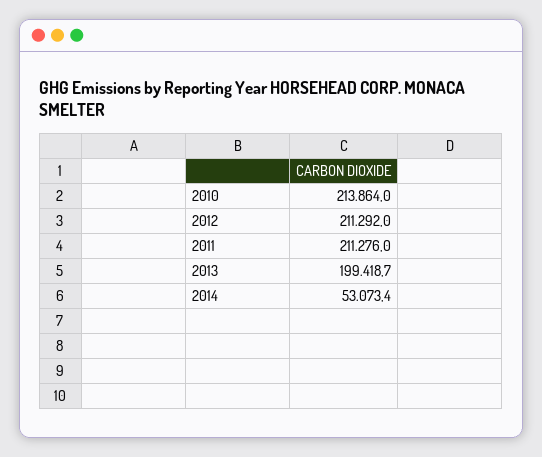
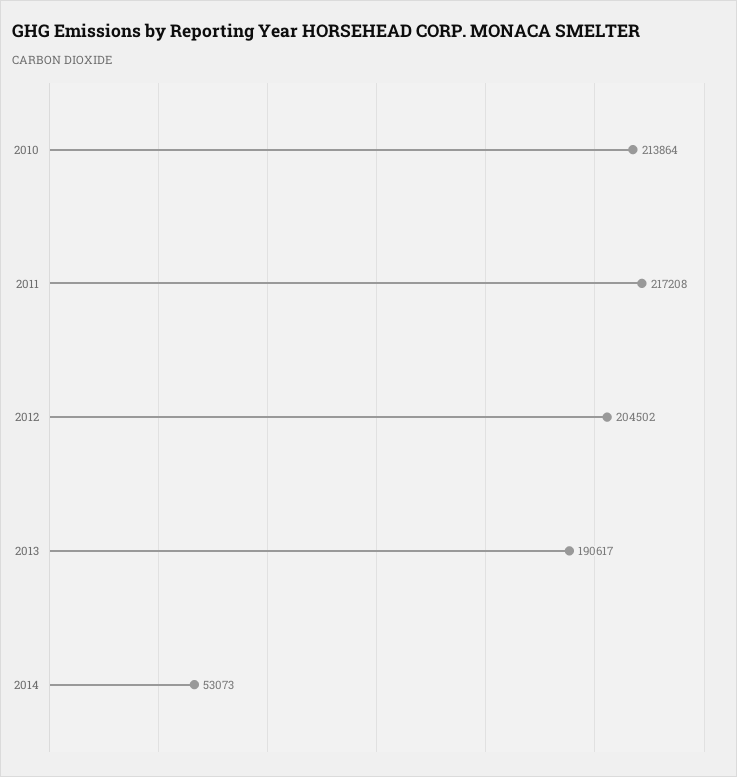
2012: 211292 -> 204502
2011: 211276 -> 217208
2013: 199418.7 -> 190617

